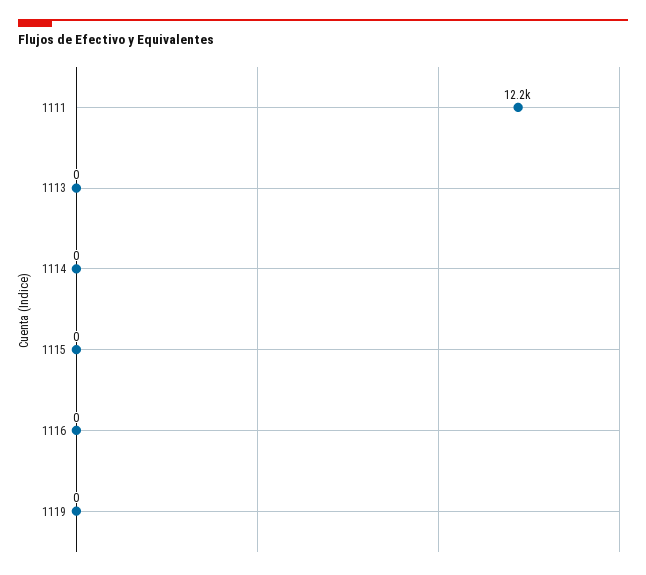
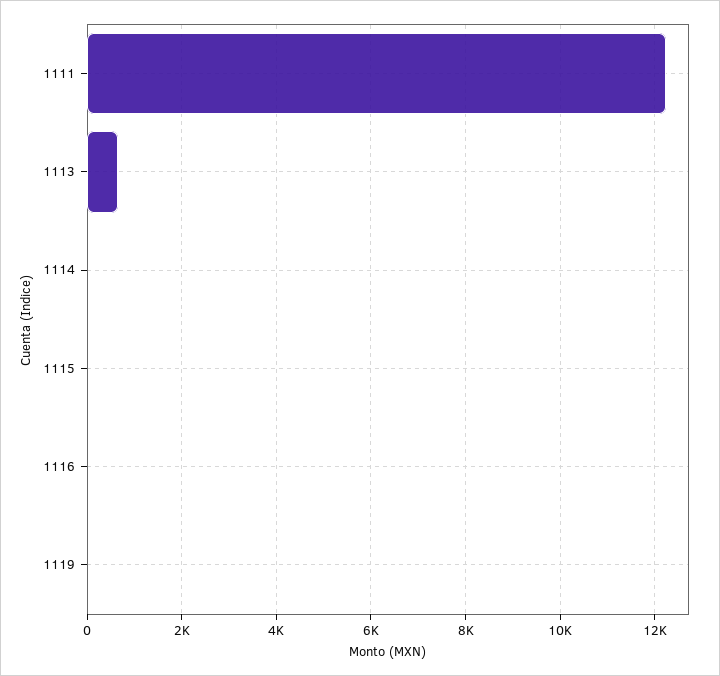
1113: 0 -> 600

